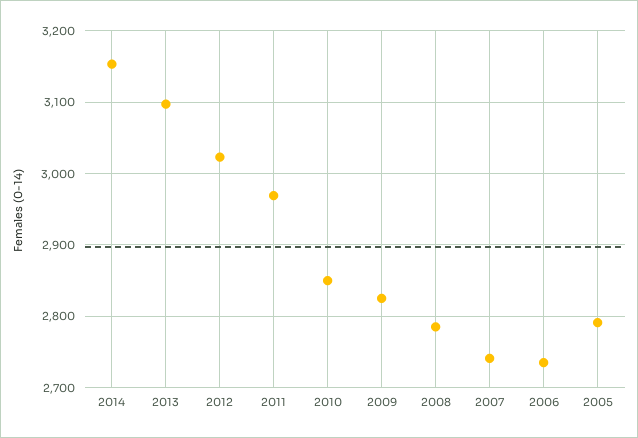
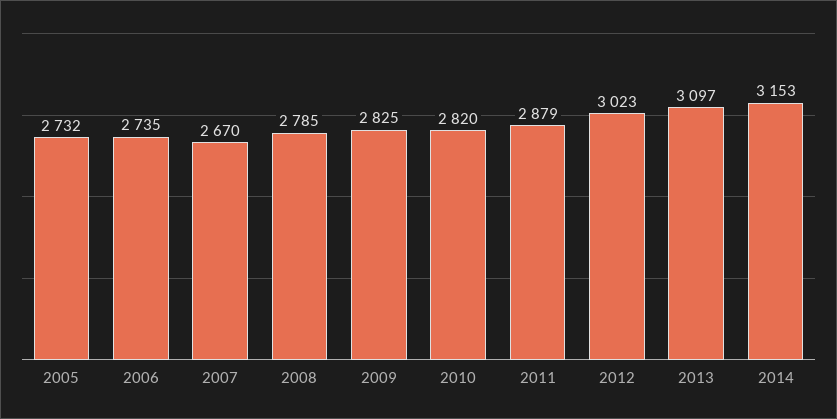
2011: 2970 -> 2879
2010: 2850 -> 2820
2007: 2740 -> 2670
2005: 2790 -> 2732

